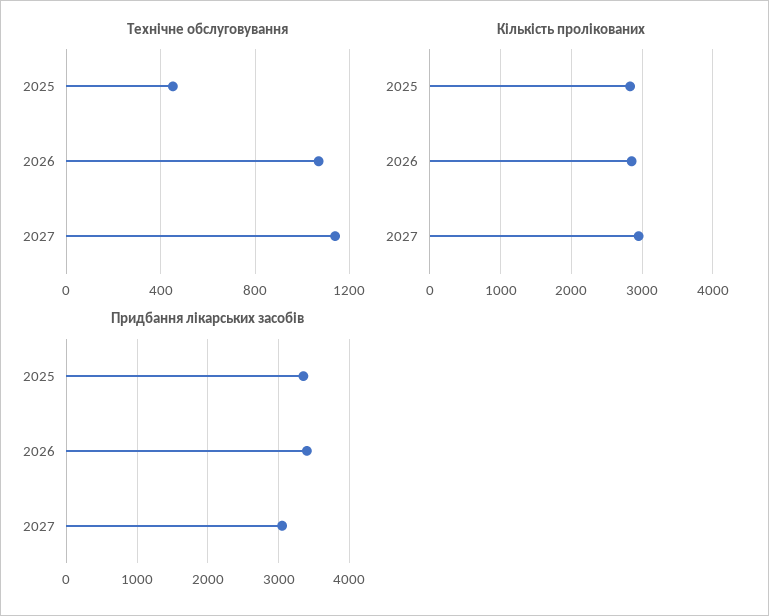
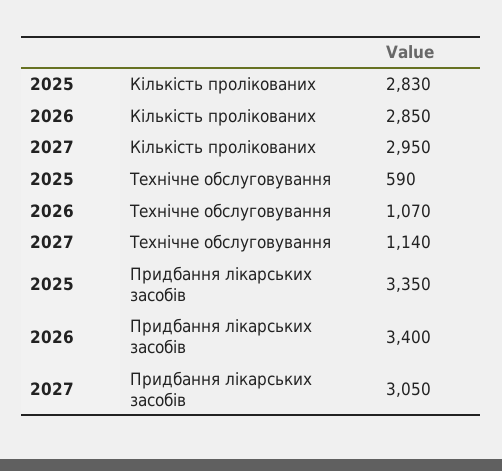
Технічне обслуговування, 2025: 450 -> 590

